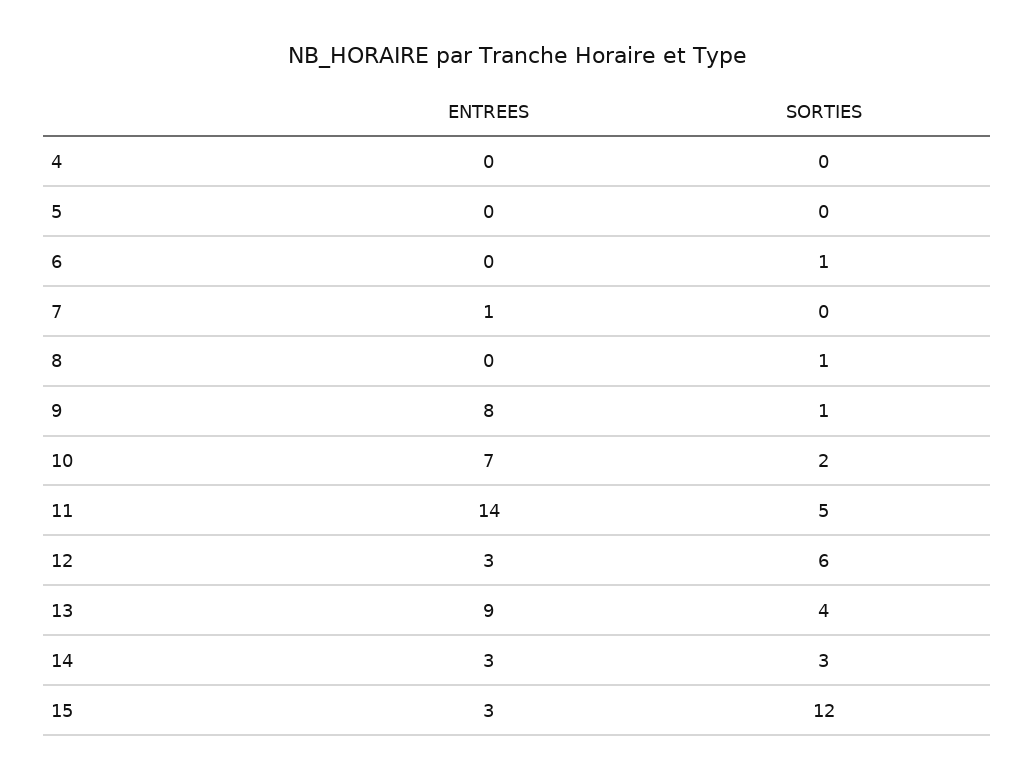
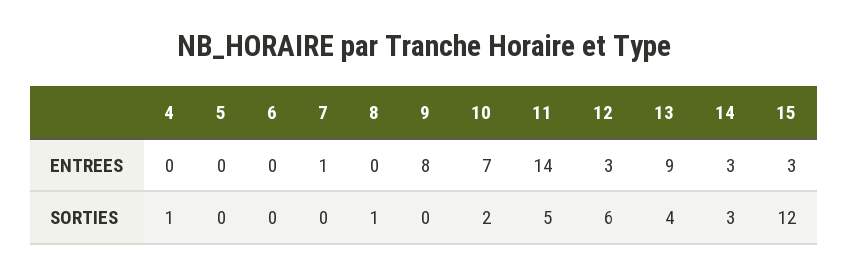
SORTIES, 4: 0 -> 1
SORTIES, 6: 1 -> 0
SORTIES, 9: 1 -> 0

